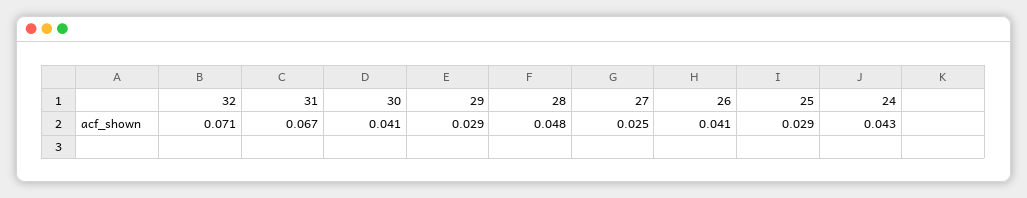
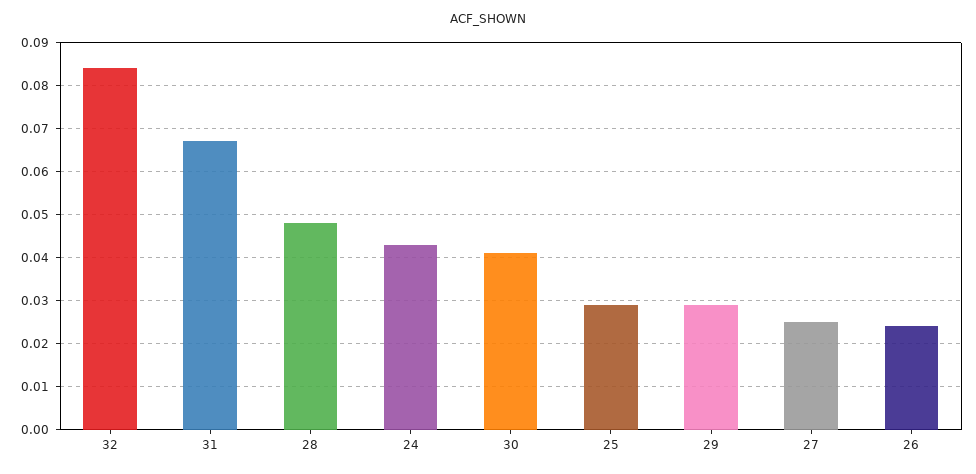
32: 0.071 -> 0.085
26: 0.041 -> 0.025

